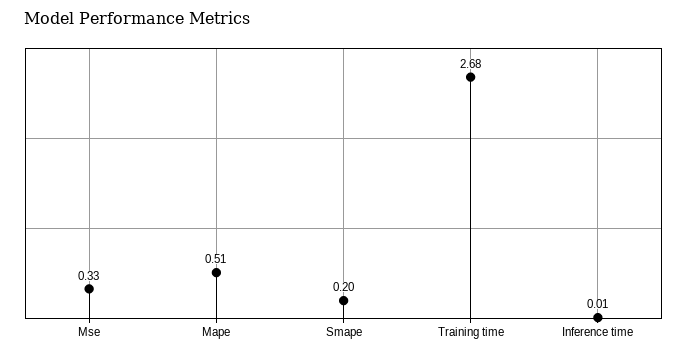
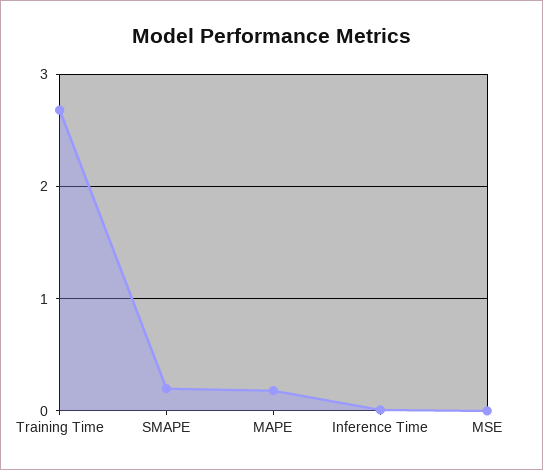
Mse: 0.33 -> 0
Mape: 0.51 -> 0.2

